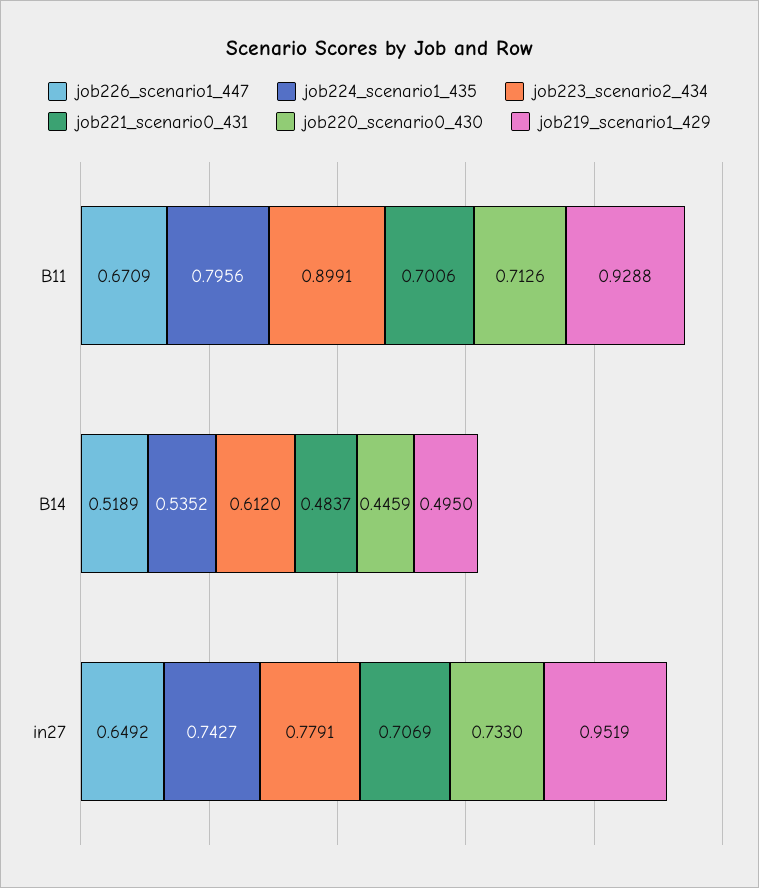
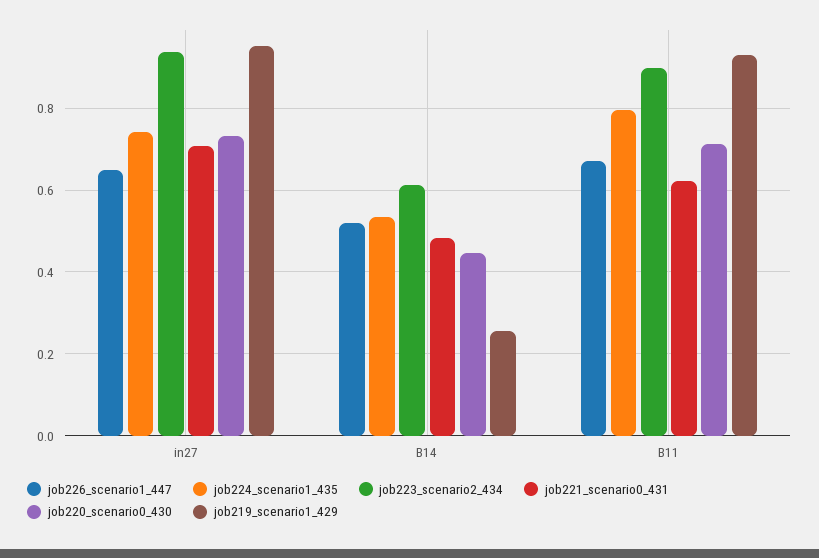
job221_scenario0_431, B11: 0.7006 -> 0.62
job219_scenario1_429, B14: 0.495 -> 0.26
job223_scenario2_434, in27: 0.7791 -> 0.94

